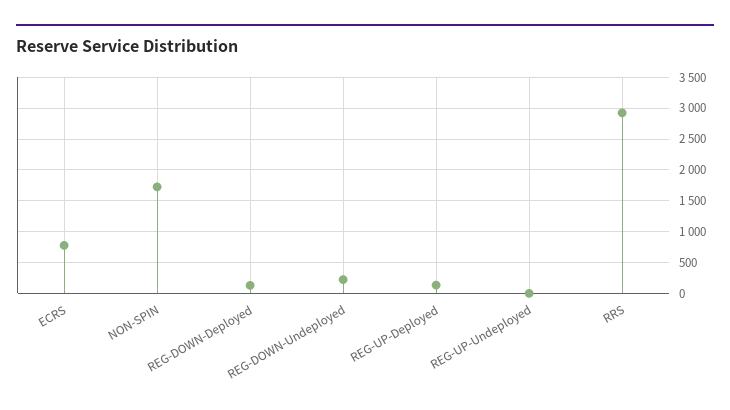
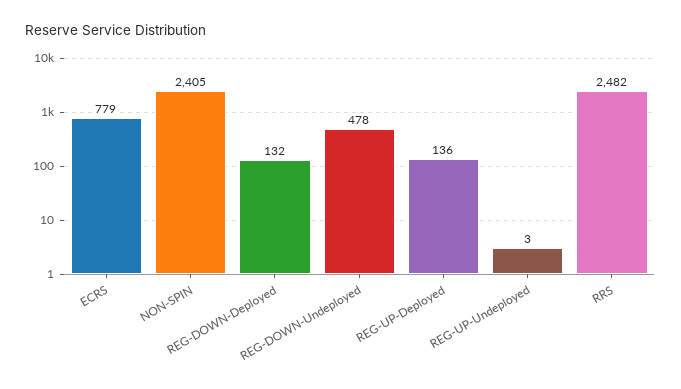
NON-SPIN: 1700 -> 2405
REG-DOWN-Undeployed: 200 -> 478
RRS: 2900 -> 2482

